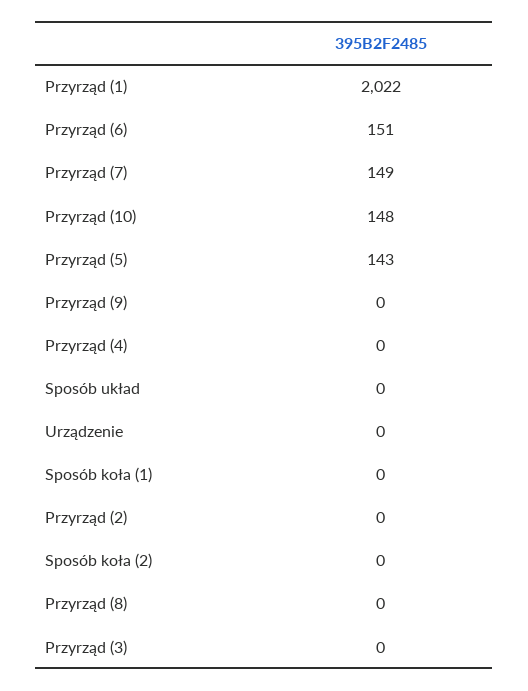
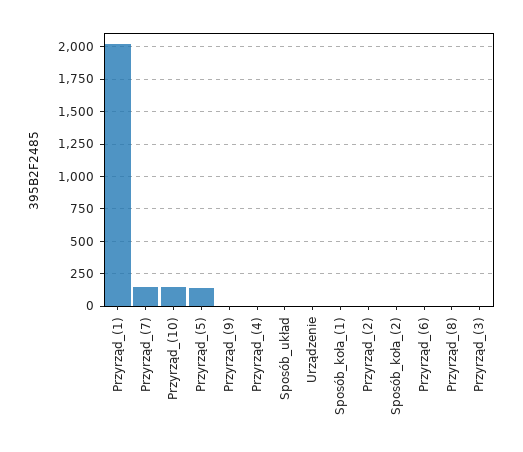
Przyrząd (6): 151 -> 0

